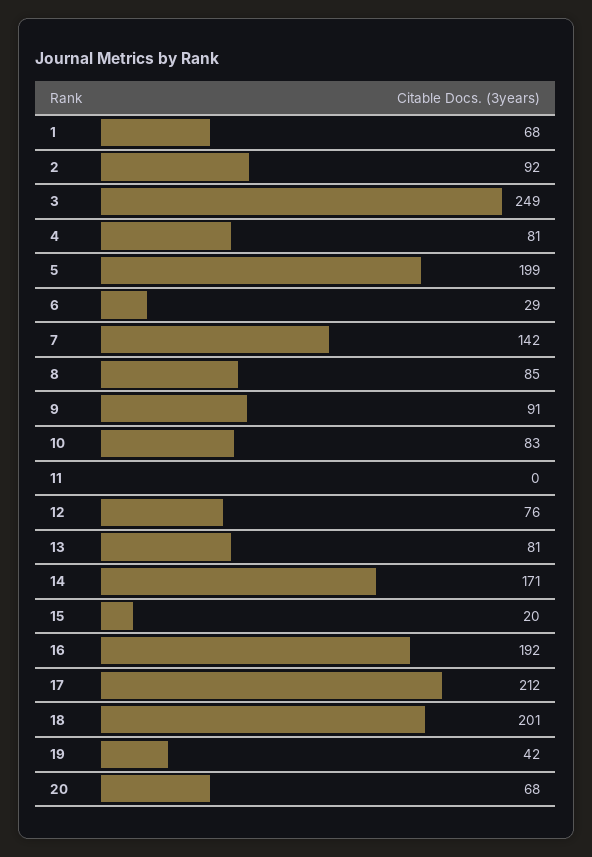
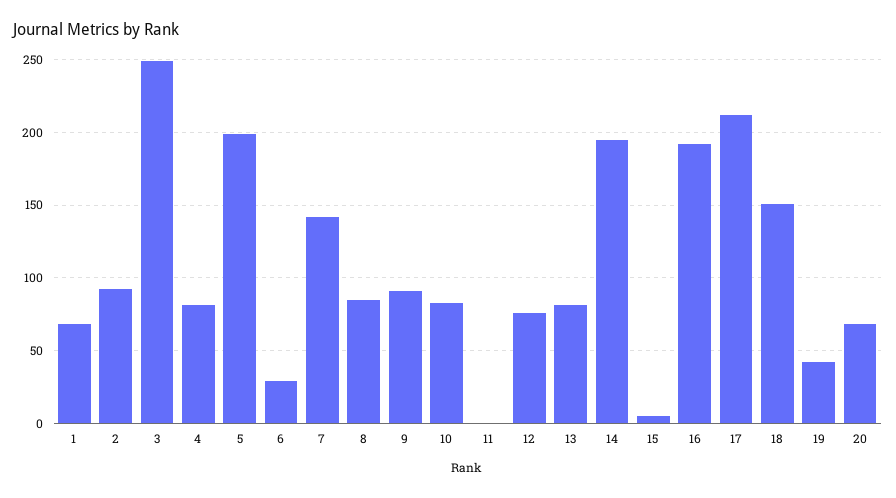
14: 171 -> 195
15: 20 -> 5
18: 201 -> 150

